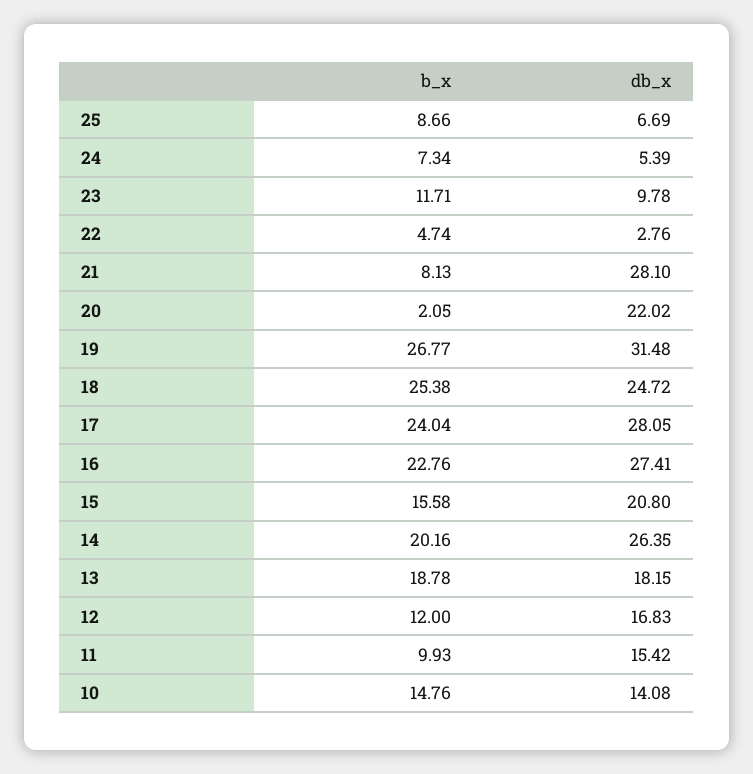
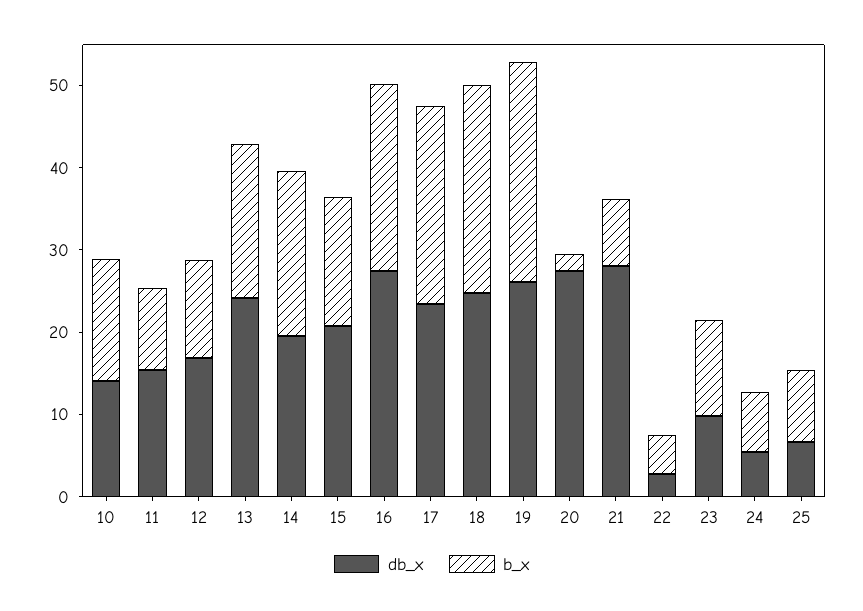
db_x, 20: 22.02 -> 28
db_x, 19: 31.48 -> 26
db_x, 17: 28.05 -> 24
db_x, 14: 26.35 -> 20
db_x, 13: 18.15 -> 24

